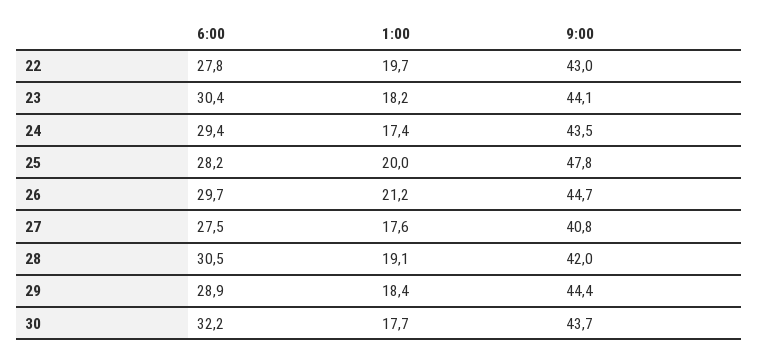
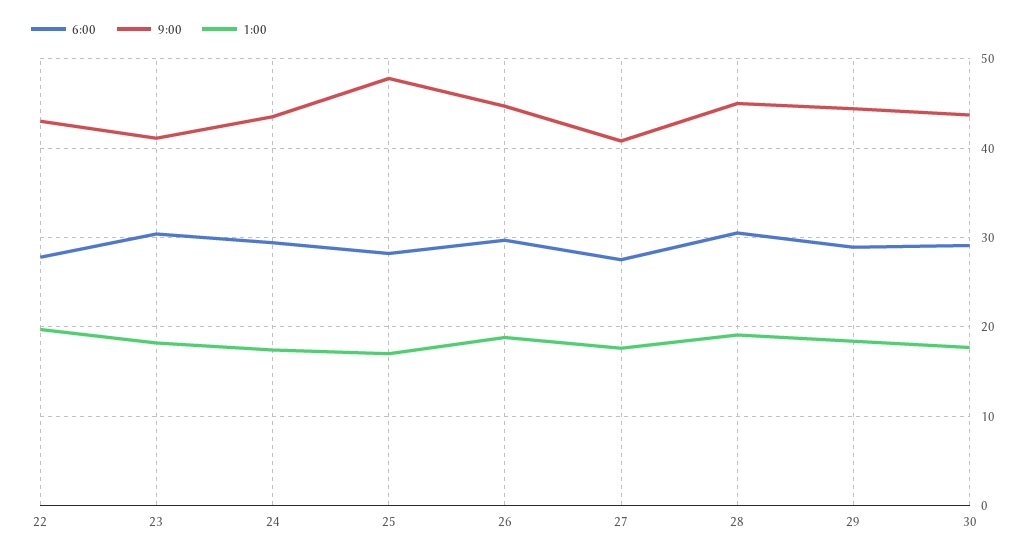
9:00, 23: 44.1 -> 41
1:00, 25: 20 -> 17
1:00, 26: 21.2 -> 19
9:00, 28: 42 -> 45
6:00, 30: 32.2 -> 29

